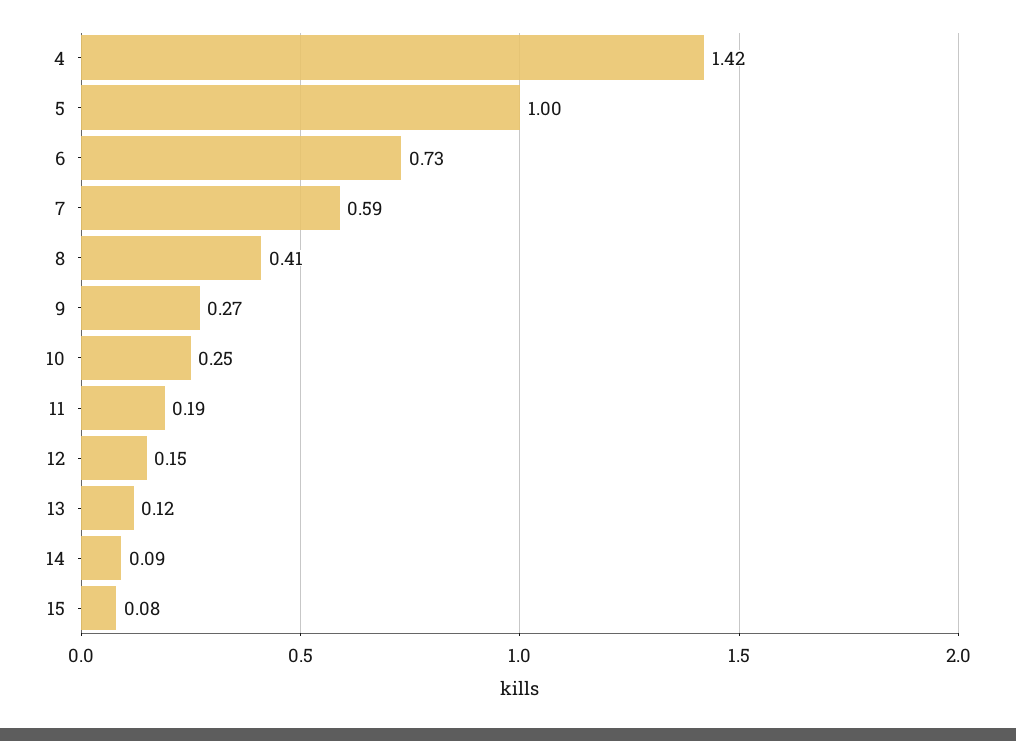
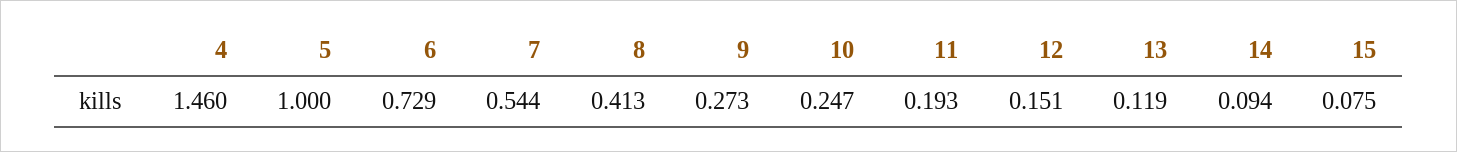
4: 1.42 -> 1.46
7: 0.59 -> 0.544

